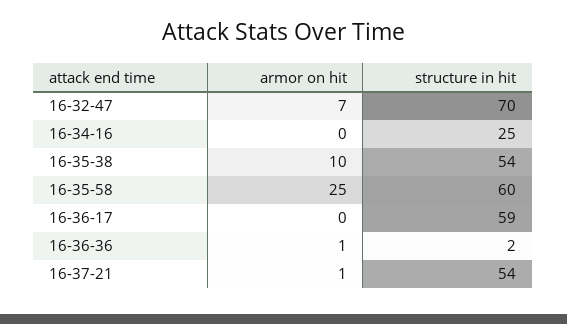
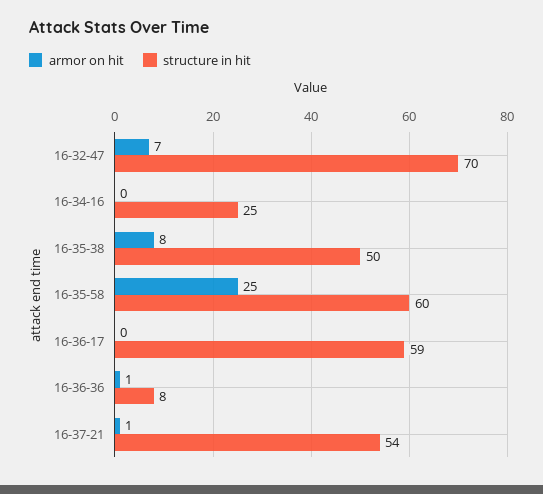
armor on hit, 16-35-38: 10 -> 8
structure in hit, 16-35-38: 54 -> 50
structure in hit, 16-36-36: 2 -> 8

